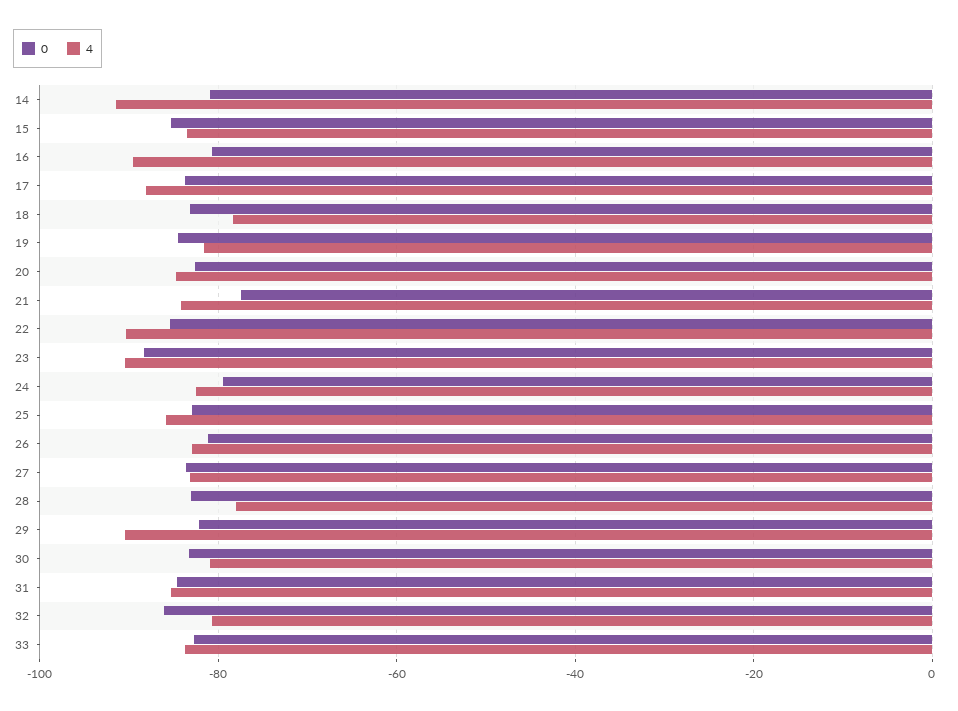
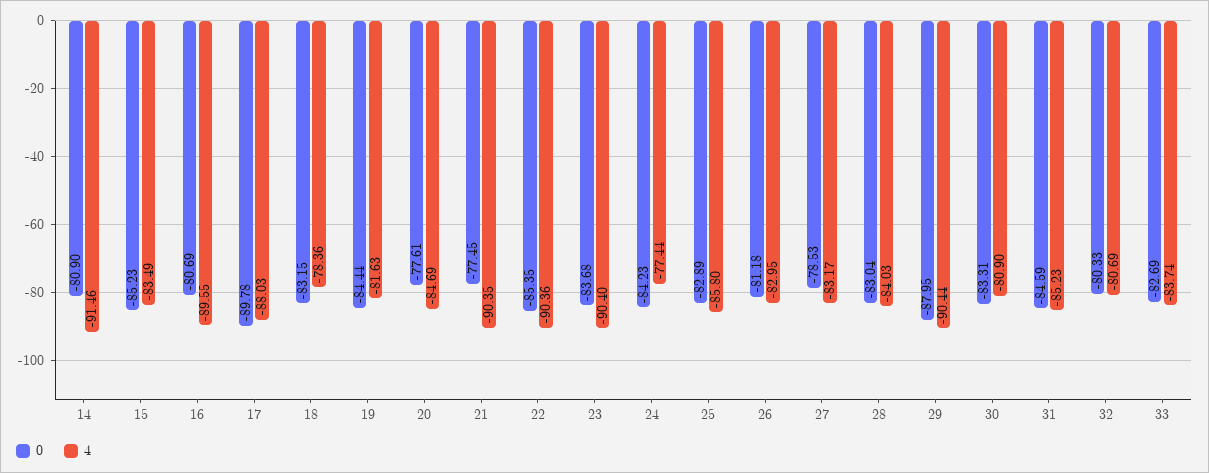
0, 17: -84 -> -89.78
0, 20: -82 -> -77.61
4, 21: -84 -> -90.35
0, 23: -88 -> -83.68
0, 24: -80 -> -84.23
4, 24: -82 -> -77.44
0, 27: -84 -> -78.53
4, 28: -78 -> -84.03
0, 29: -82 -> -87.95
0, 32: -86 -> -80.33

